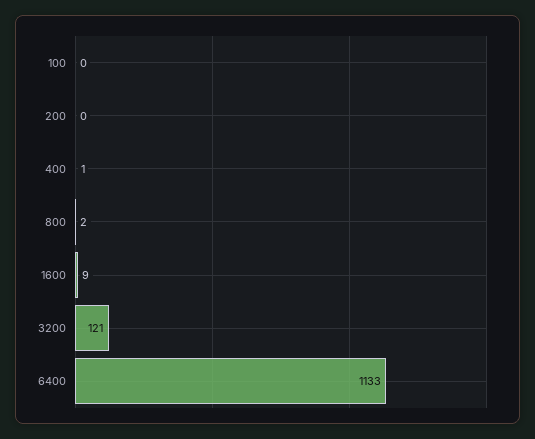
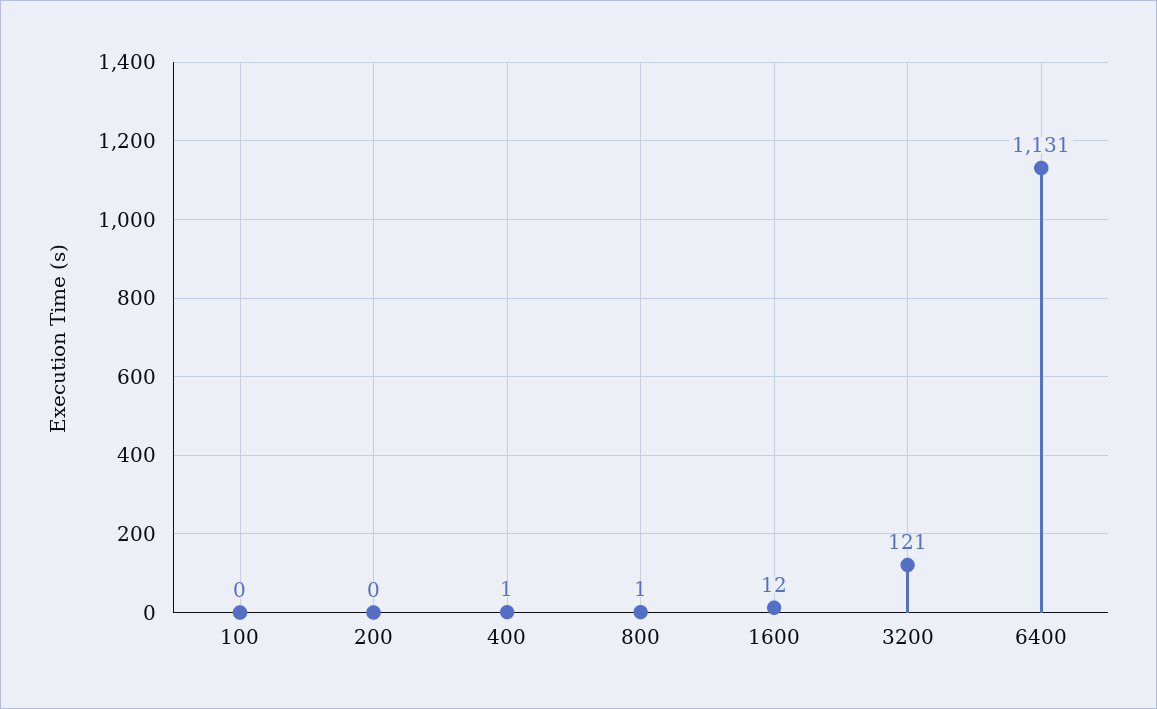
800: 2 -> 1
1600: 9 -> 12
6400: 1133 -> 1131

